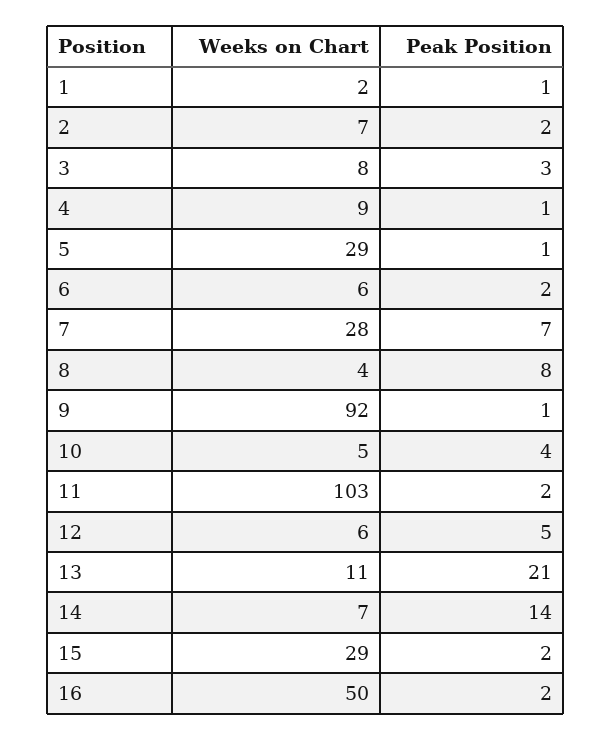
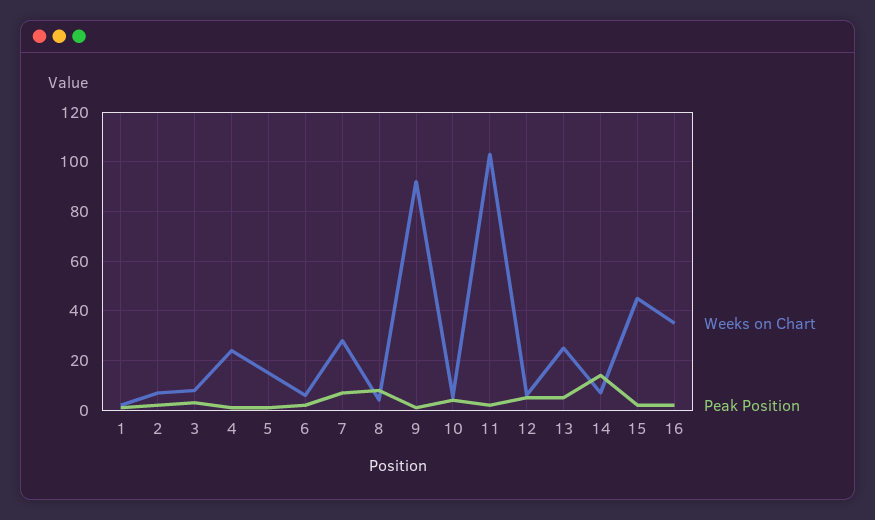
Weeks on Chart, 4: 9 -> 25
Weeks on Chart, 5: 29 -> 15
Weeks on Chart, 13: 11 -> 25
Peak Position, 13: 21 -> 5
Weeks on Chart, 15: 29 -> 45
Weeks on Chart, 16: 50 -> 35

